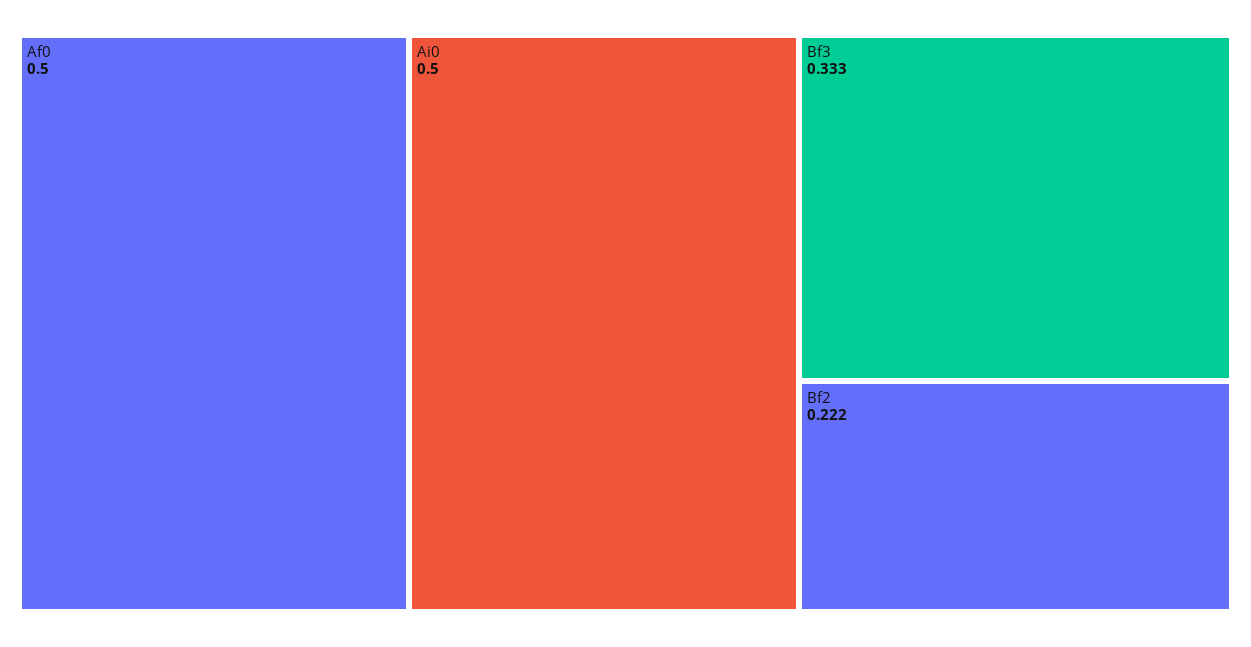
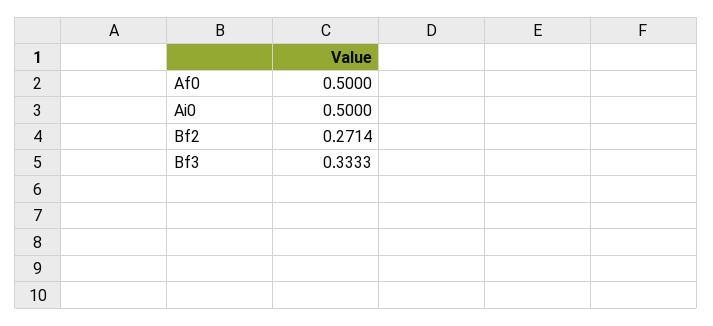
Bf2: 0.222 -> 0.2714

